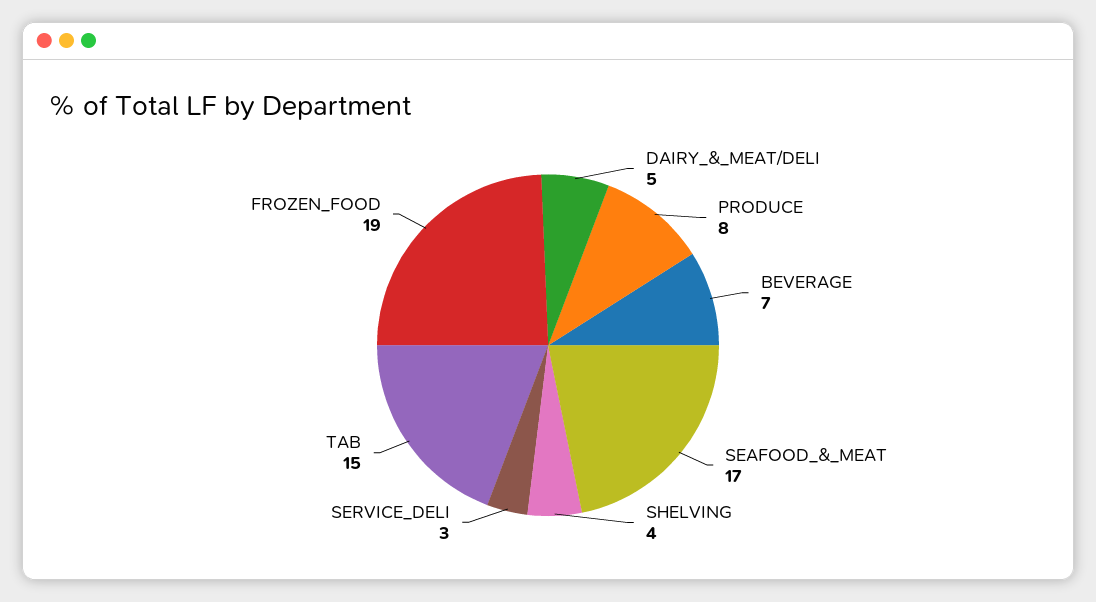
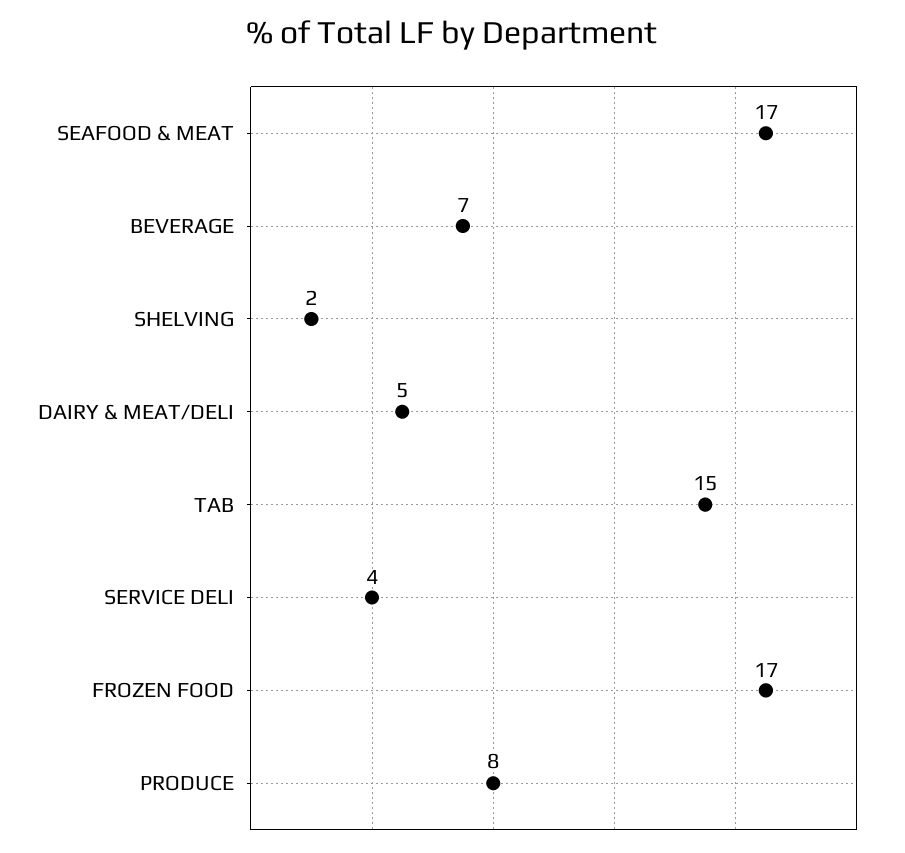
SHELVING: 4 -> 2
SERVICE_DELI: 3 -> 4
FROZEN_FOOD: 19 -> 17

